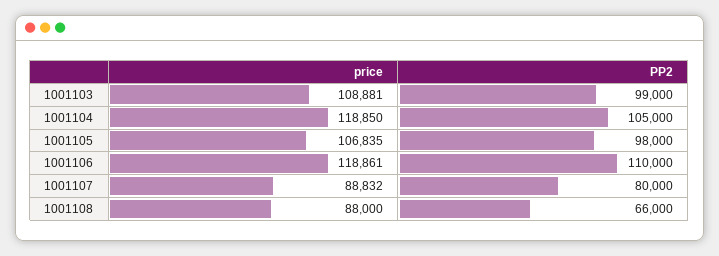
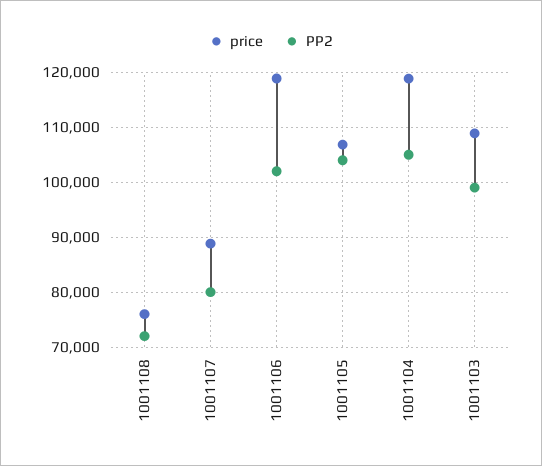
PP2, 1001105: 98000 -> 104000
PP2, 1001106: 110000 -> 102000
price, 1001108: 88000 -> 76000
PP2, 1001108: 66000 -> 72000

